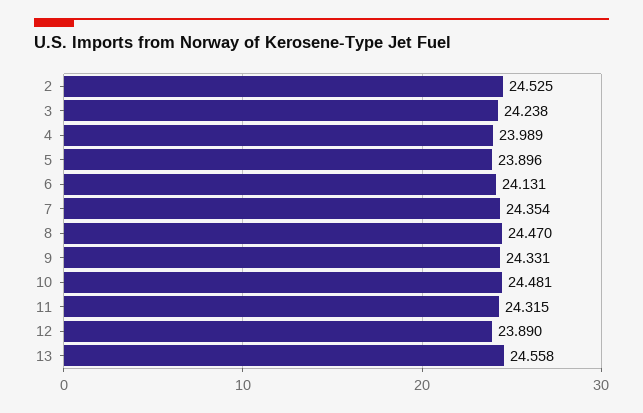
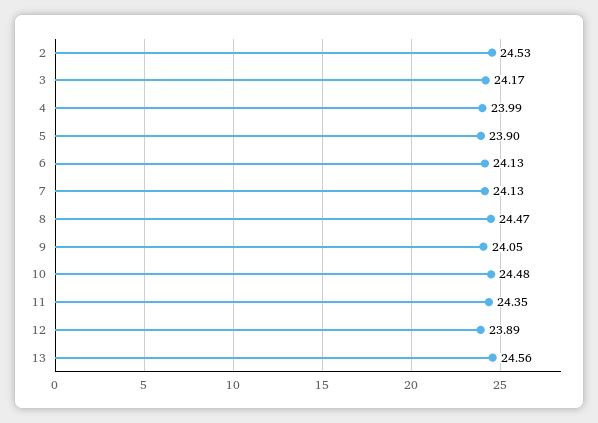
3: 24.238 -> 24.17
7: 24.354 -> 24.13
9: 24.331 -> 24.05
11: 24.315 -> 24.35

